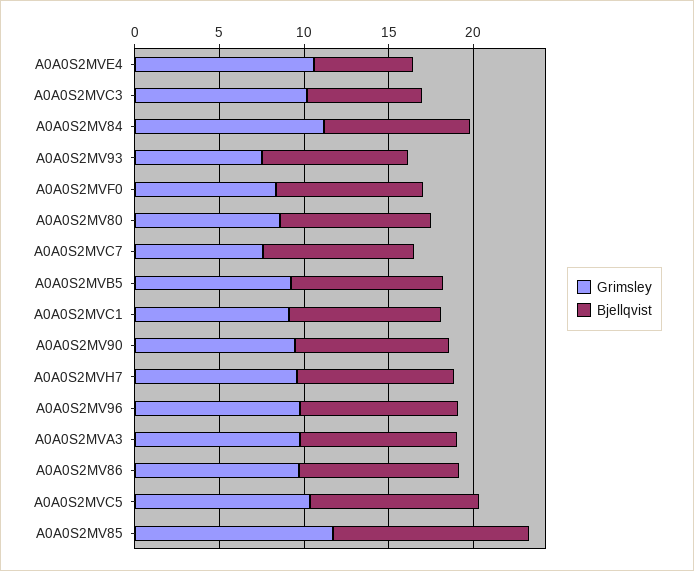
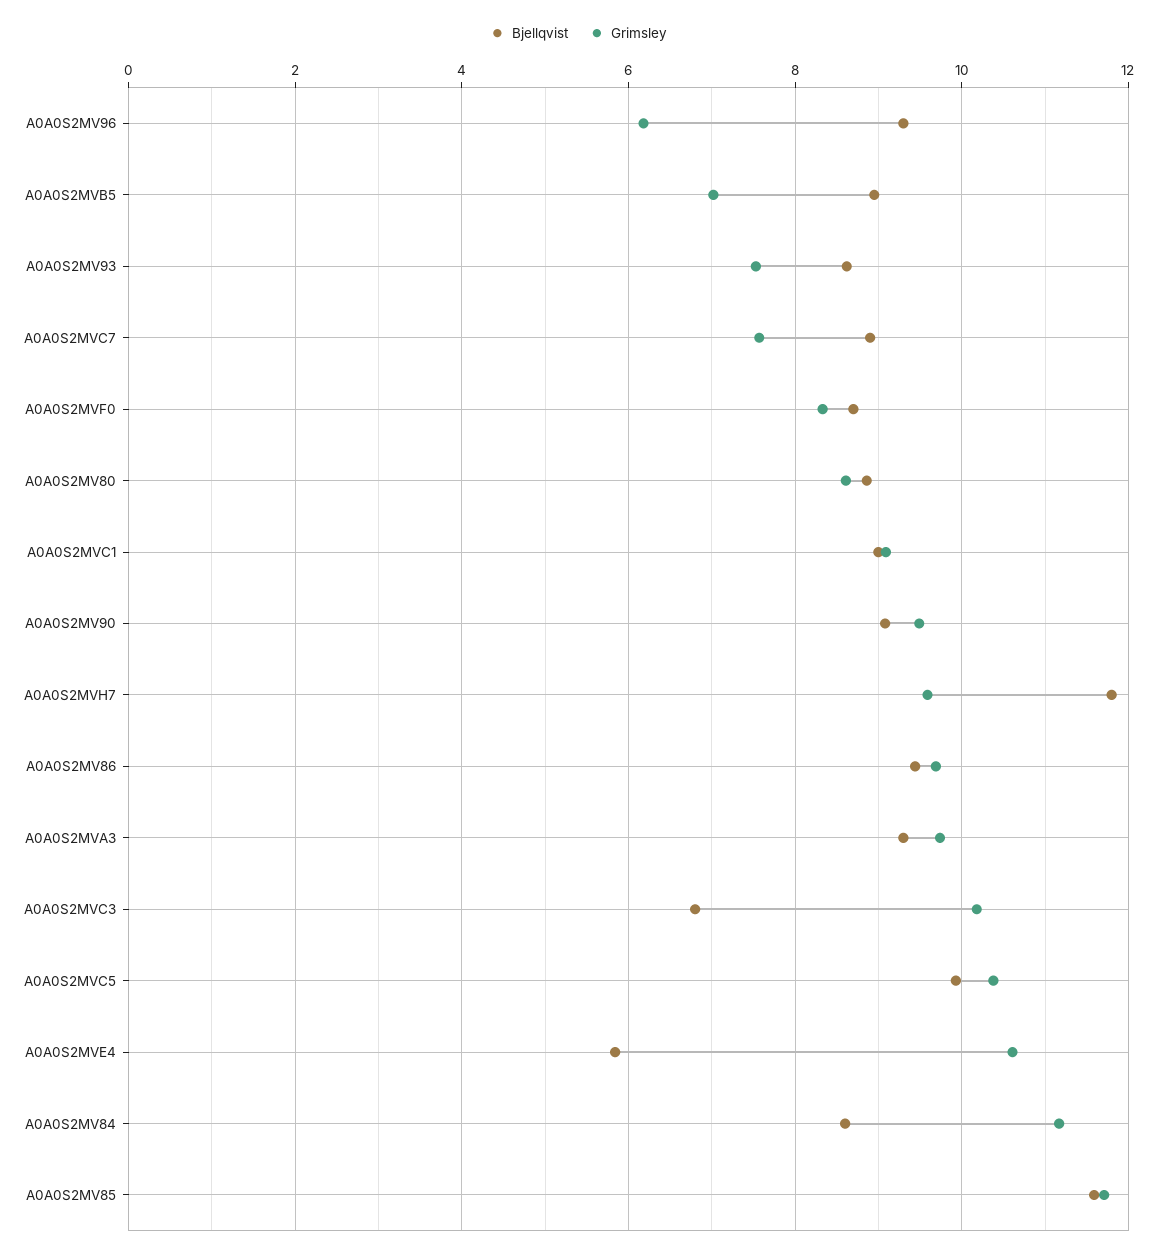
Grimsley, A0A0S2MVB5: 9 -> 7
Bjellqvist, A0A0S2MVH7: 9 -> 11.8
Grimsley, A0A0S2MV96: 10 -> 6.2

